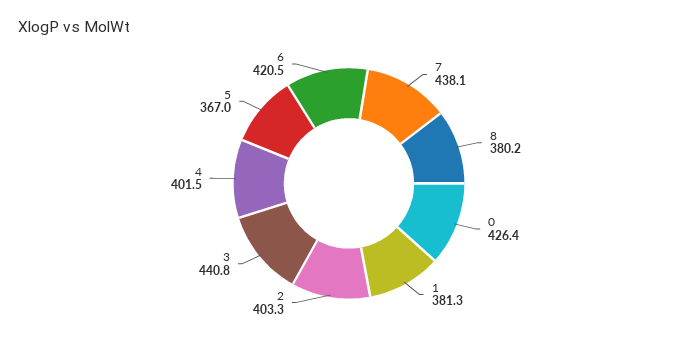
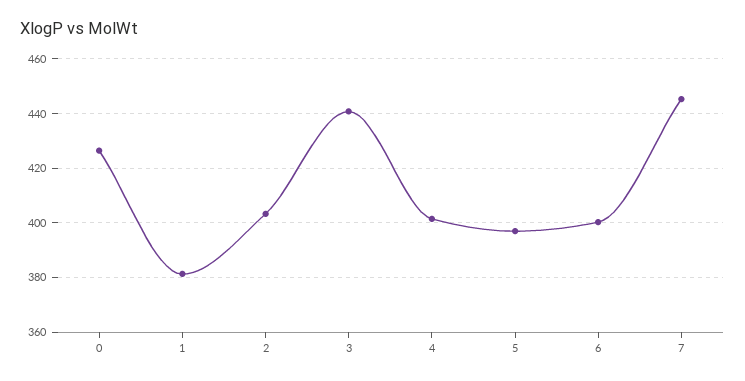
7: 438.1 -> 445
8: 380.2 -> none
5: 367 -> 397.5
6: 420.5 -> 400

